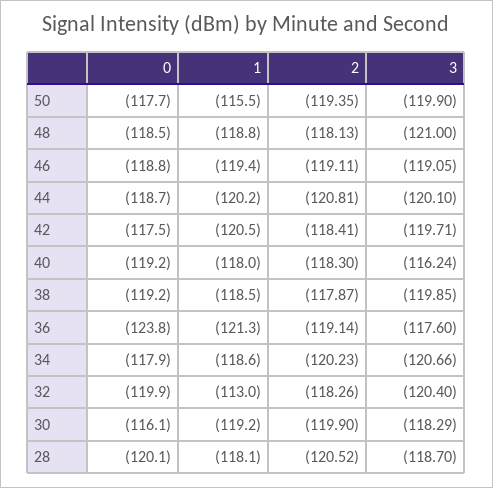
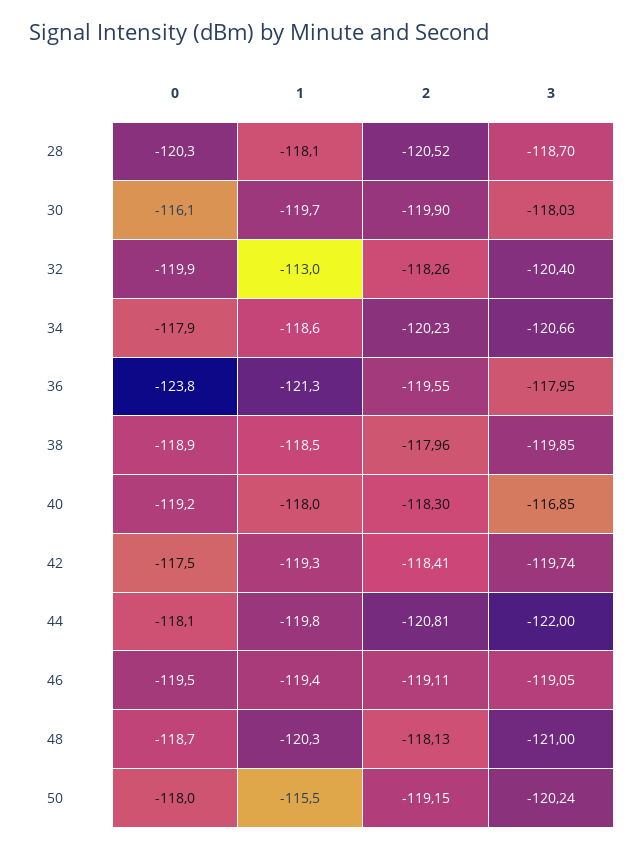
0, 50: -117.7 -> -118
2, 50: -119.35 -> -119.15
3, 50: -119.9 -> -120.24
0, 48: -118.5 -> -118.7
1, 48: -118.8 -> -120.3
0, 46: -118.8 -> -119.5
0, 44: -118.7 -> -118.1
1, 44: -120.2 -> -119.8
3, 44: -120.1 -> -122
1, 42: -120.5 -> -119.3
3, 42: -119.71 -> -119.74
3, 40: -116.24 -> -116.85
0, 38: -119.2 -> -118.9
2, 38: -117.87 -> -117.96
2, 36: -119.14 -> -119.55
3, 36: -117.6 -> -117.95
1, 30: -119.2 -> -119.7
3, 30: -118.29 -> -118.03
0, 28: -120.1 -> -120.3

